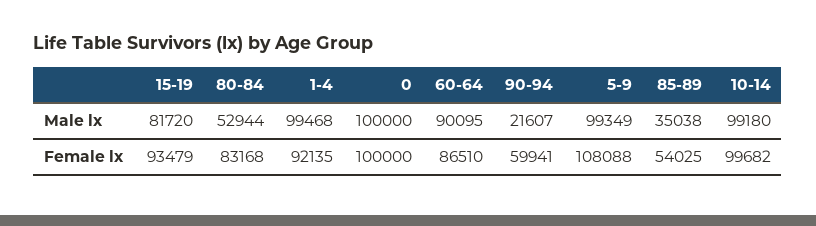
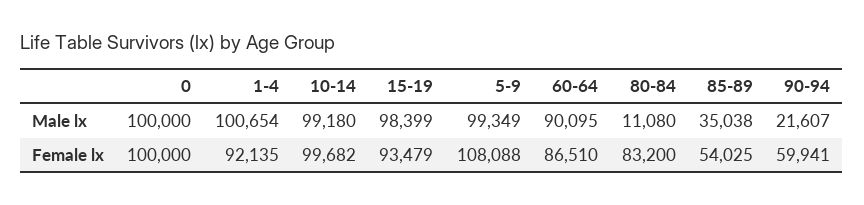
15-19, Male lx: 81720 -> 98399
80-84, Male lx: 52944 -> 11080
1-4, Male lx: 99468 -> 100654
80-84, Female lx: 83168 -> 83200

